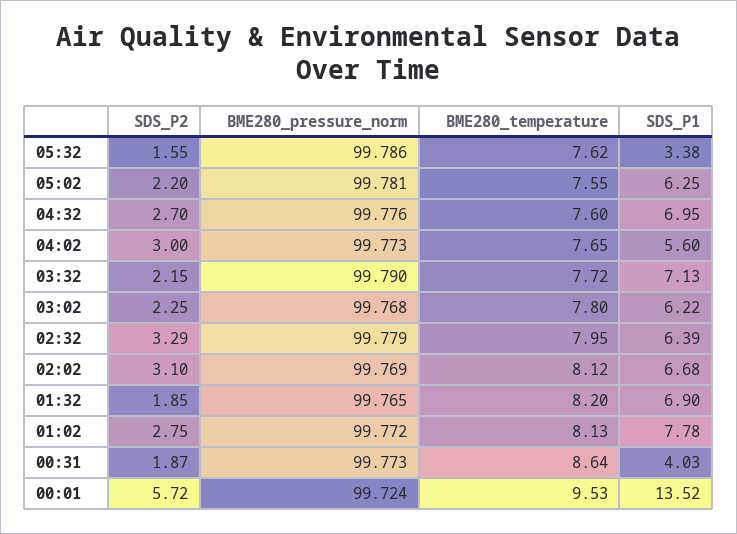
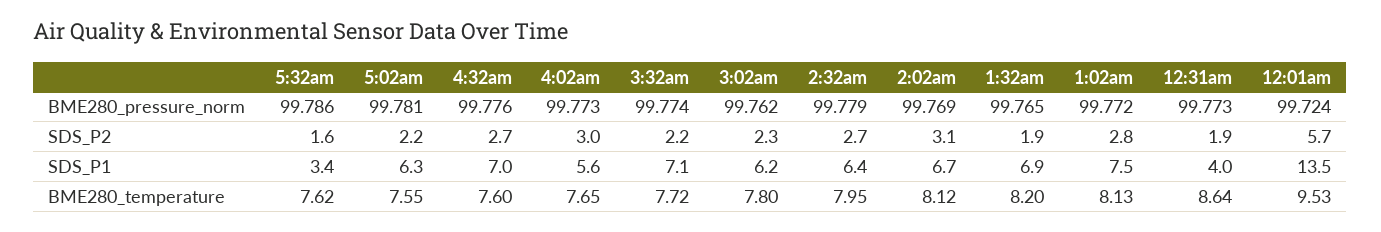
BME280_pressure_norm, 03:32: 99.79 -> 99.774
BME280_pressure_norm, 03:02: 99.768 -> 99.762
SDS_P2, 02:32: 3.29 -> 2.7
SDS_P1, 01:02: 7.78 -> 7.5

